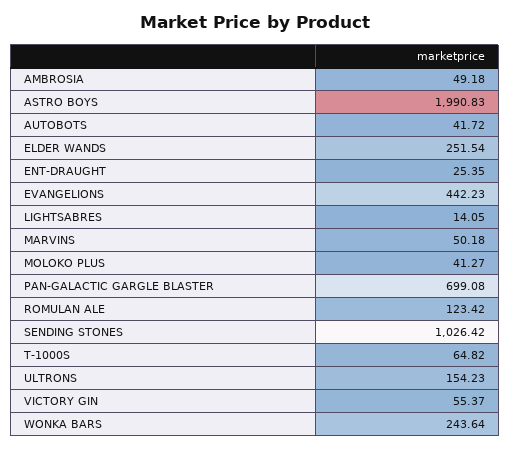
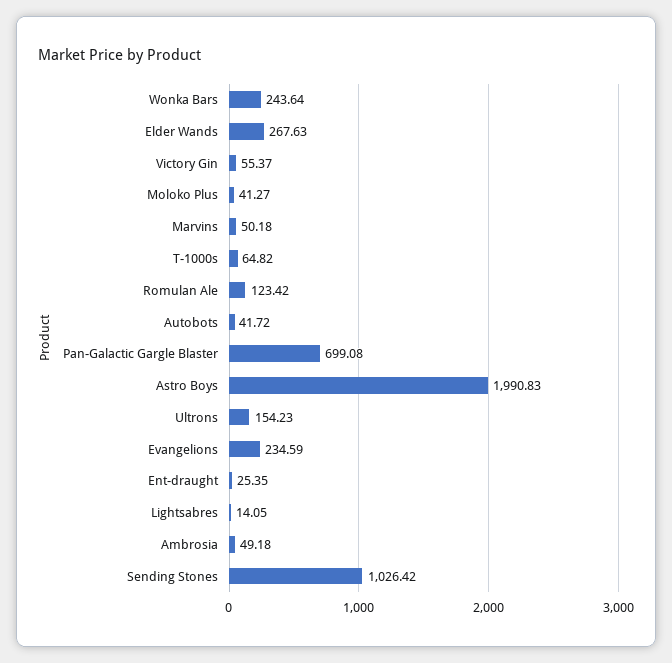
ELDER WANDS: 251.54 -> 267.63
EVANGELIONS: 442.23 -> 234.59

